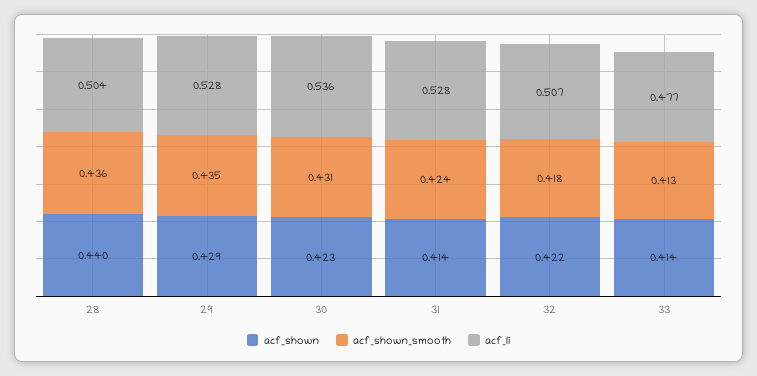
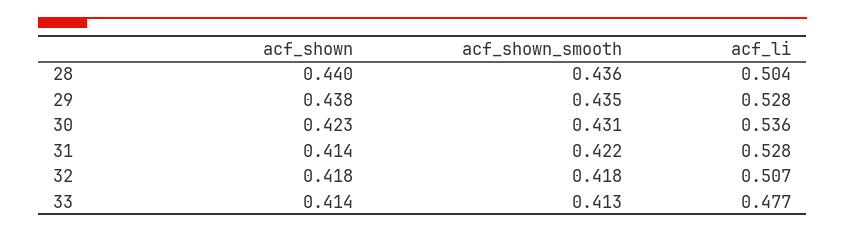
acf_shown, 29: 0.429 -> 0.438
acf_shown_smooth, 31: 0.424 -> 0.422
acf_shown, 32: 0.422 -> 0.418

